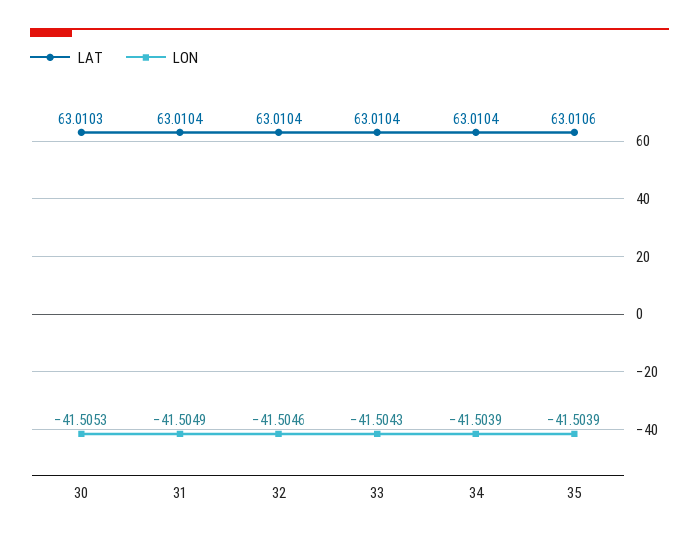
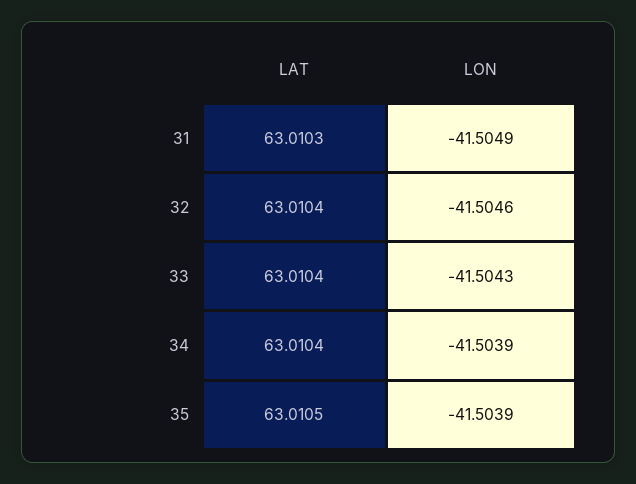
LAT, 30: 63.0103 -> none
LON, 30: -41.5053 -> none
LAT, 31: 63.0104 -> 63.0103
LAT, 35: 63.0106 -> 63.0105

